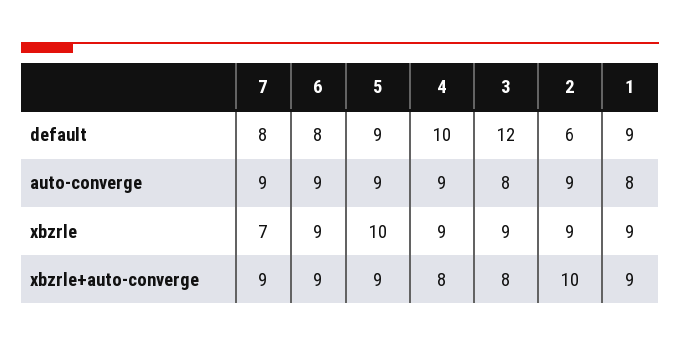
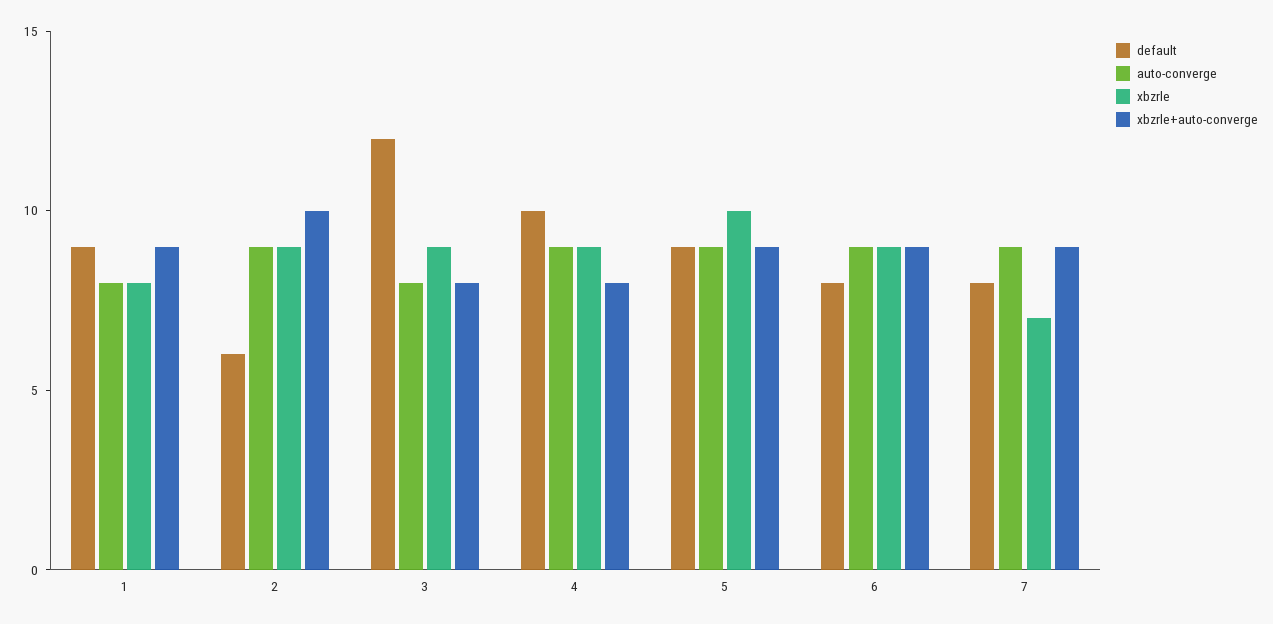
xbzrle, 1: 9 -> 8

